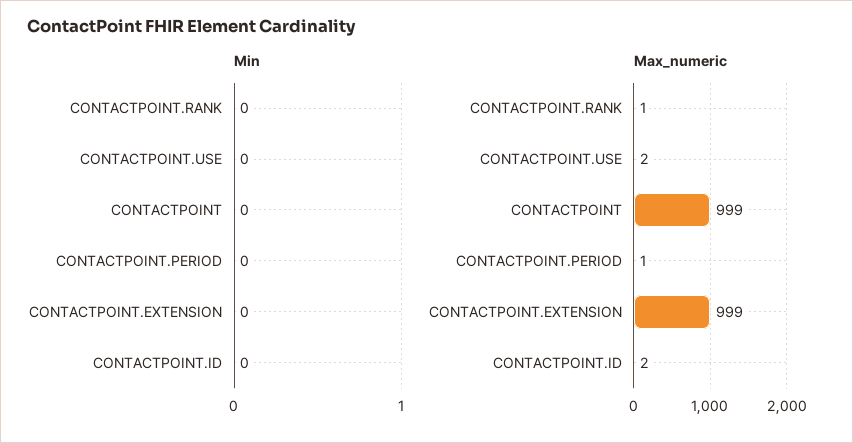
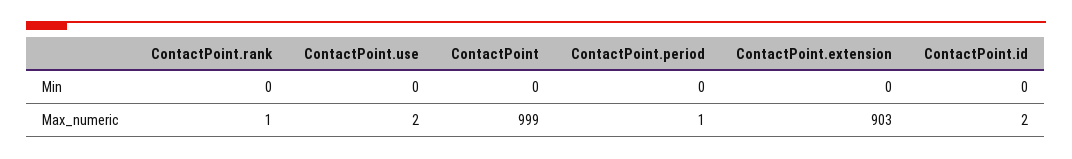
Max_numeric, CONTACTPOINT.EXTENSION: 999 -> 903

